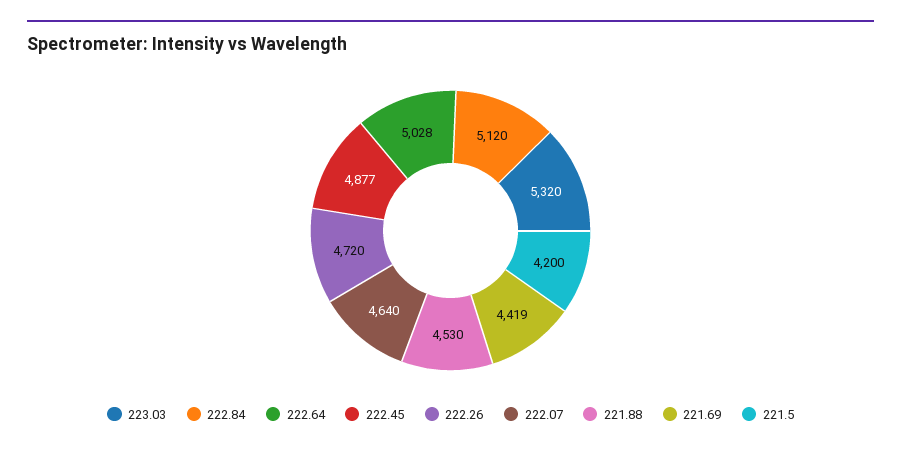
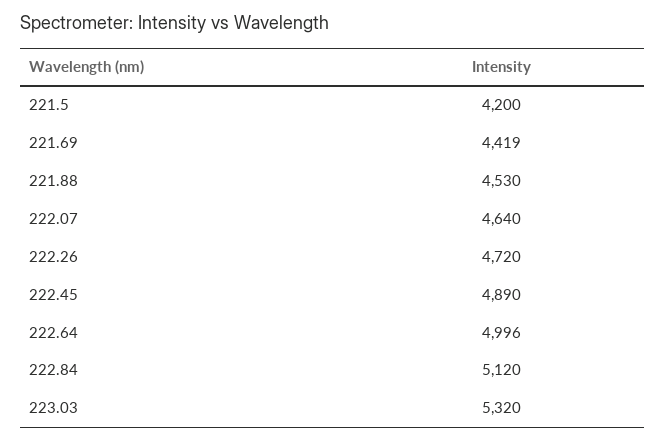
222.64: 5028 -> 4996
222.45: 4877 -> 4890

